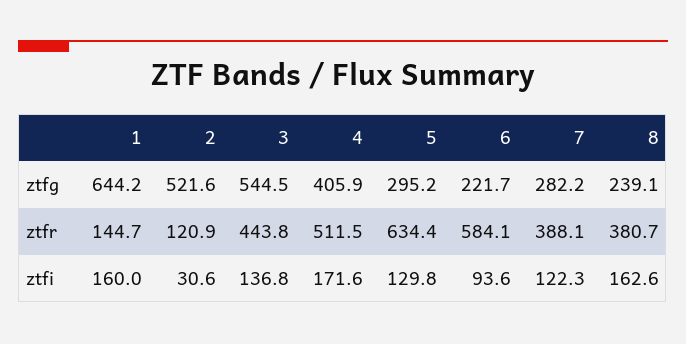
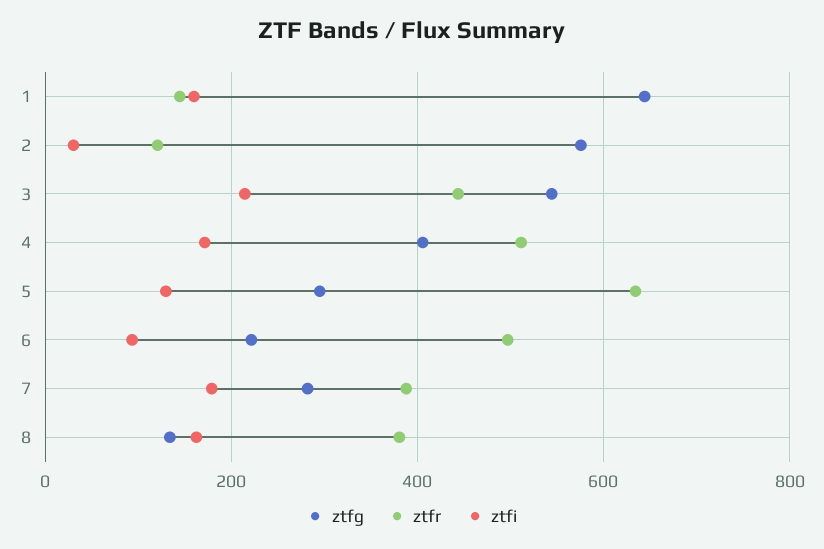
ztfg, 2: 521.6 -> 580
ztfg, 8: 239.1 -> 140
ztfr, 6: 584.1 -> 500
ztfi, 3: 136.8 -> 220
ztfi, 7: 122.3 -> 180

